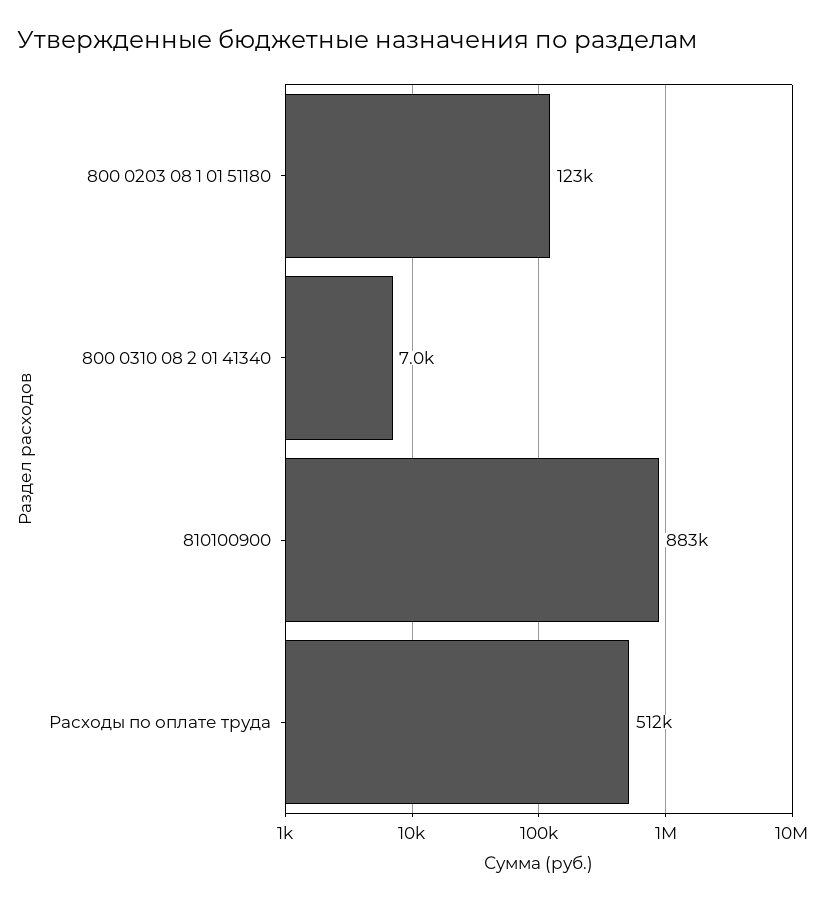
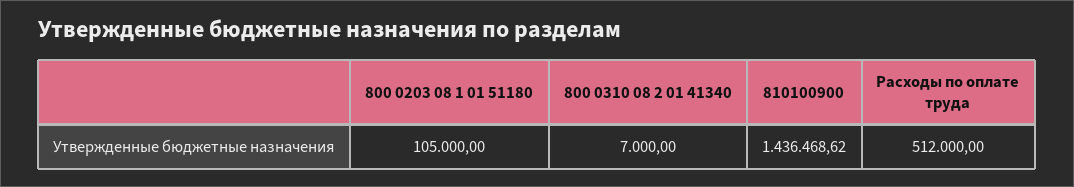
800 0203 08 1 01 51180: 123000 -> 105000
810100900: 883000 -> 1436468.62

